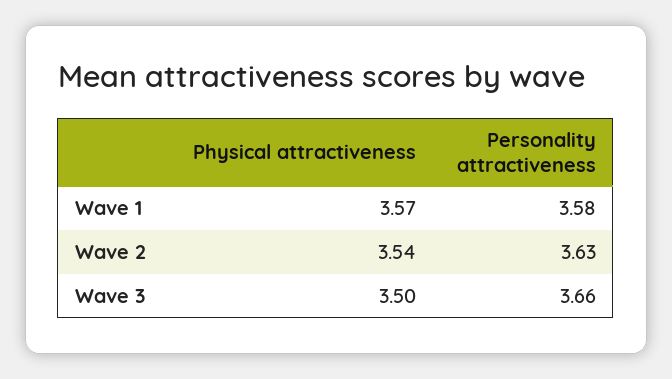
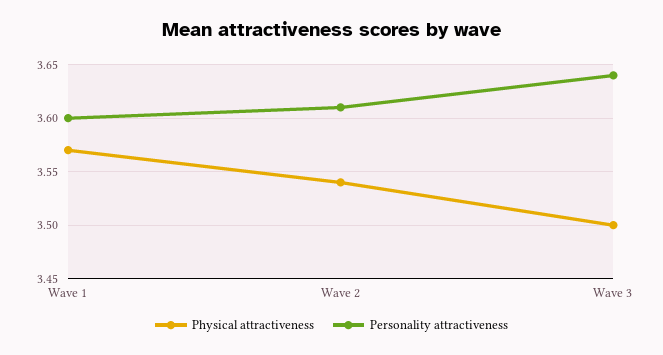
Personality attractiveness, Wave 1: 3.58 -> 3.6
Personality attractiveness, Wave 2: 3.63 -> 3.61
Personality attractiveness, Wave 3: 3.66 -> 3.64

